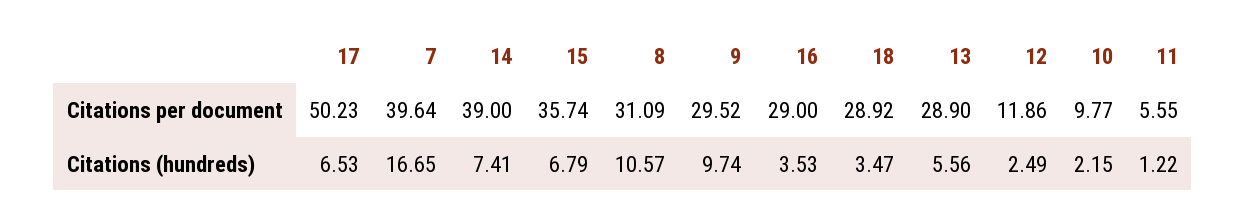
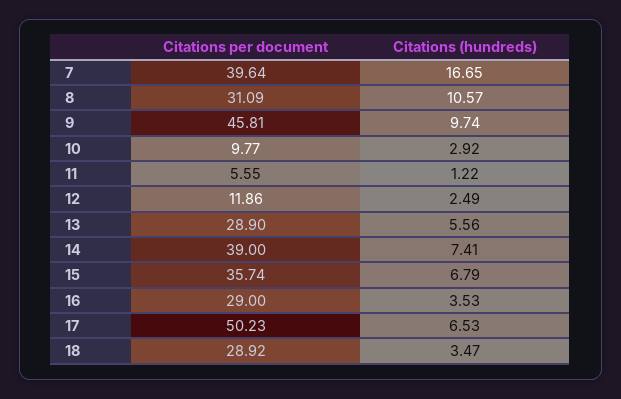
9, Citations per document: 29.52 -> 45.81
10, Citations (hundreds): 2.15 -> 2.92

